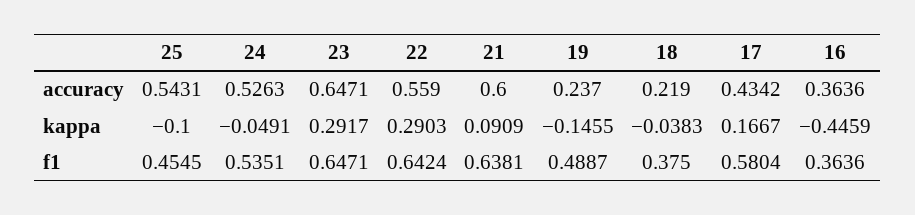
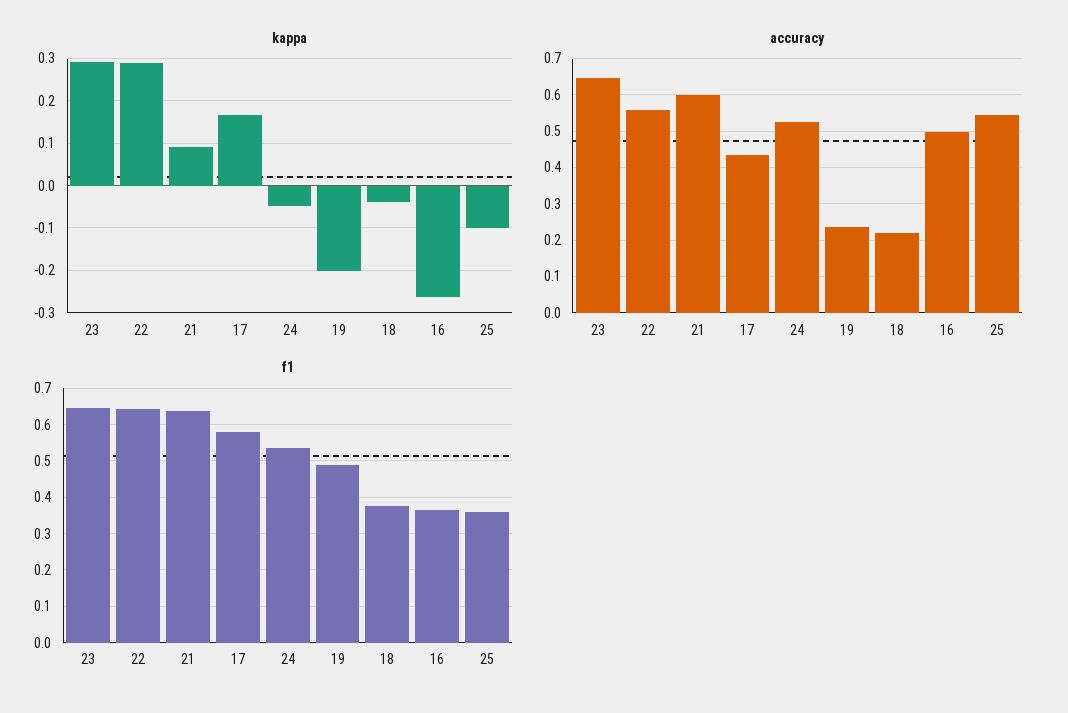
accuracy, 16: 0.3636 -> 0.5
kappa, 19: -0.1455 -> -0.2
kappa, 16: -0.4459 -> -0.26
f1, 25: 0.4545 -> 0.36

